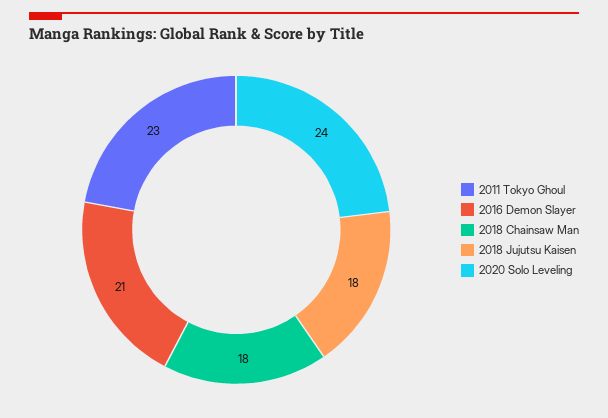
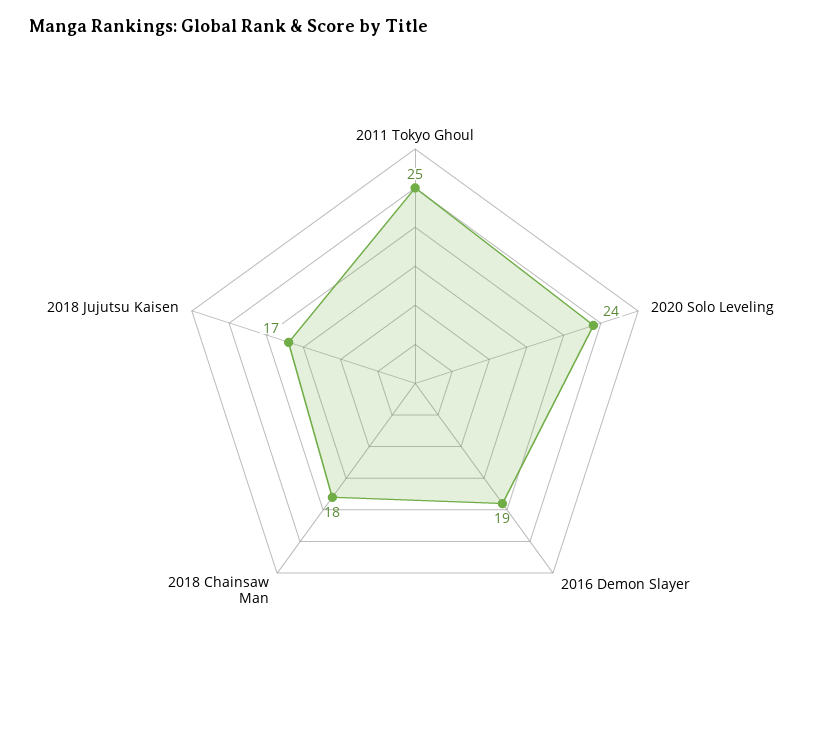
2011 Tokyo Ghoul: 23 -> 25
2016 Demon Slayer: 21 -> 19
2018 Jujutsu Kaisen: 18 -> 17

